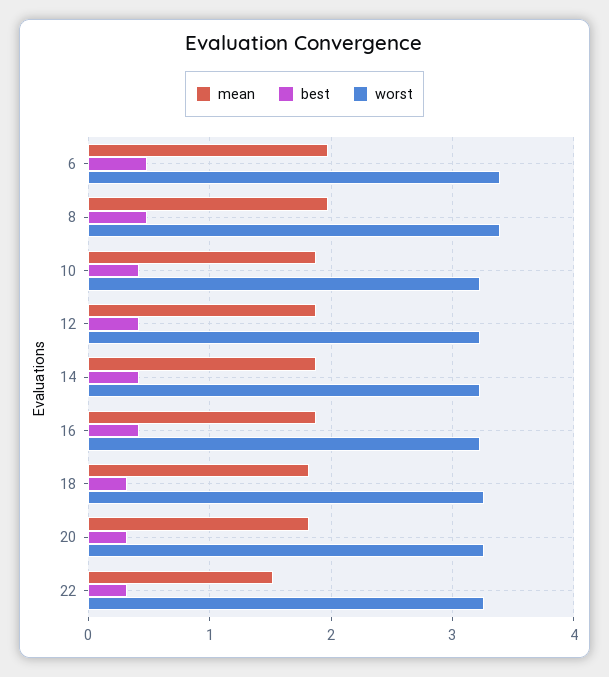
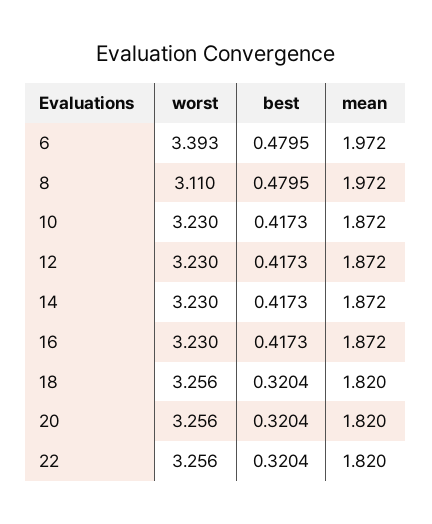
worst, 8: 3.4 -> 3.11
mean, 22: 1.5 -> 1.82

